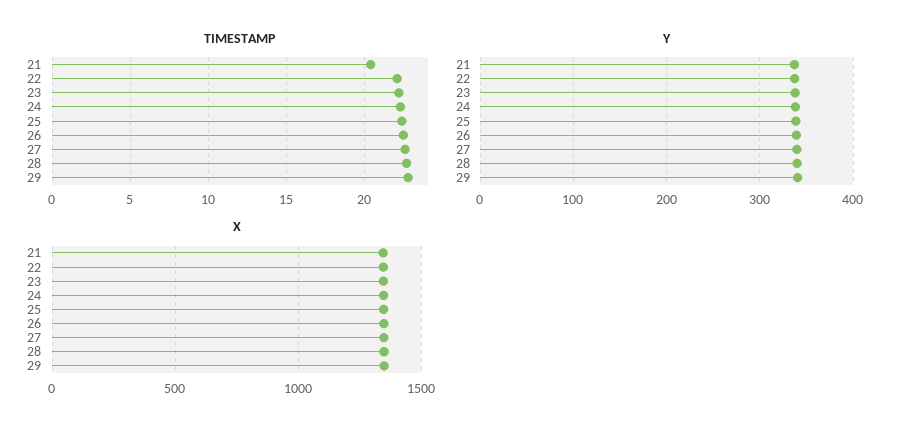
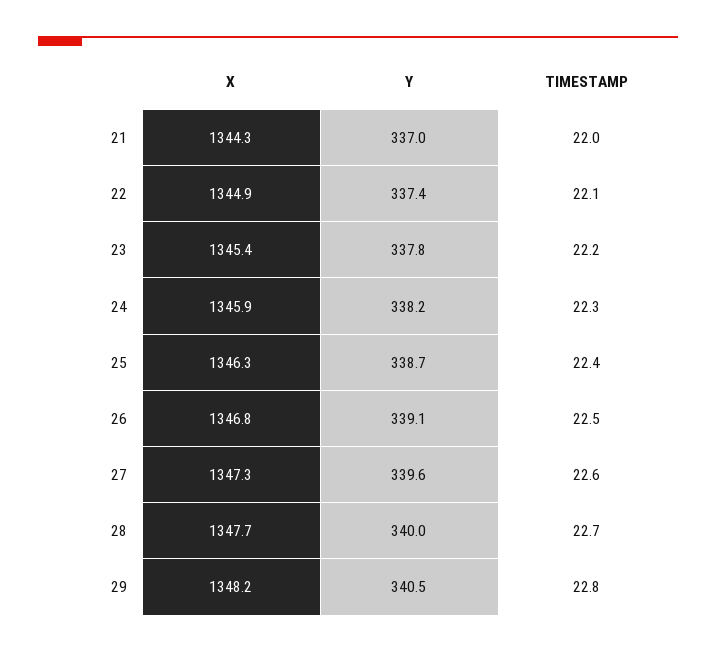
TIMESTAMP, 21: 20.5 -> 22

